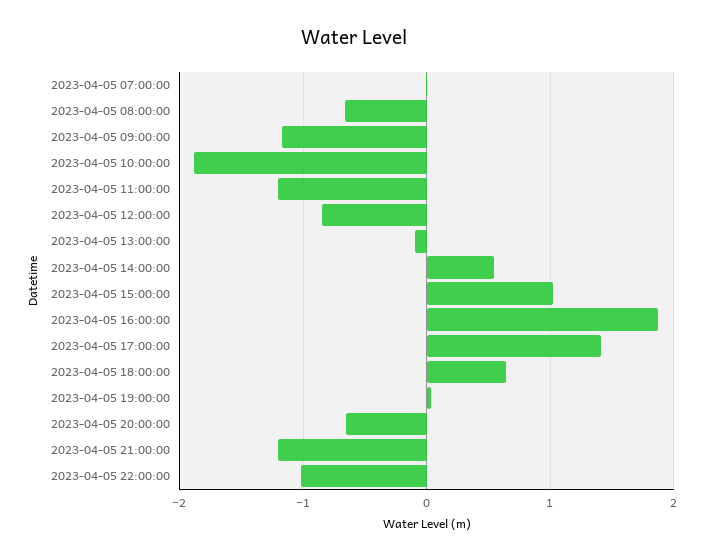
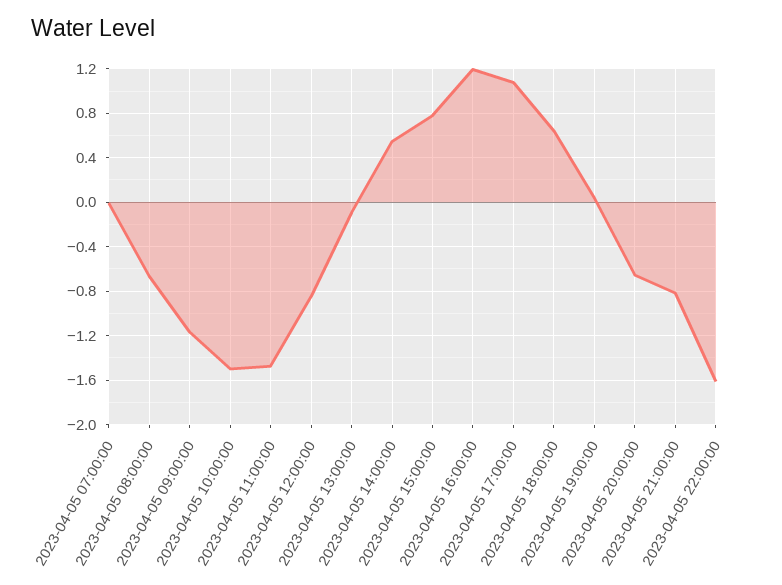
2023-04-05 10:00:00: -1.9 -> -1.5
2023-04-05 11:00:00: -1.2 -> -1.5
2023-04-05 15:00:00: 1 -> 0.8
2023-04-05 16:00:00: 1.9 -> 1.2
2023-04-05 17:00:00: 1.4 -> 1.1
2023-04-05 21:00:00: -1.2 -> -0.8
2023-04-05 22:00:00: -1 -> -1.6

